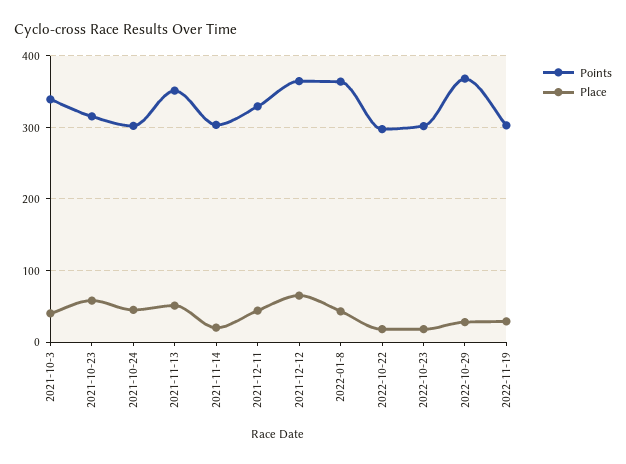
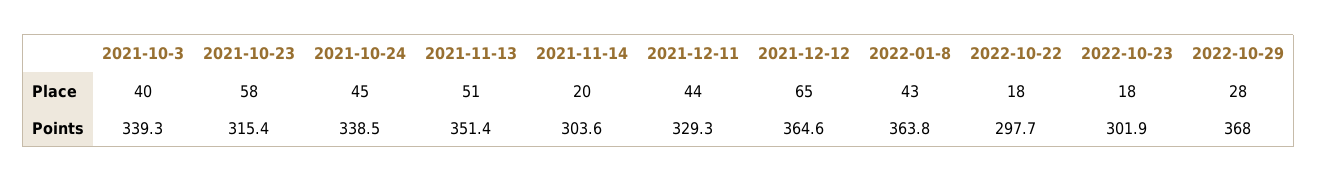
Points, 2021-10-24: 300 -> 338.5
Points, 2022-11-19: 300 -> none
Place, 2022-11-19: 30 -> none

